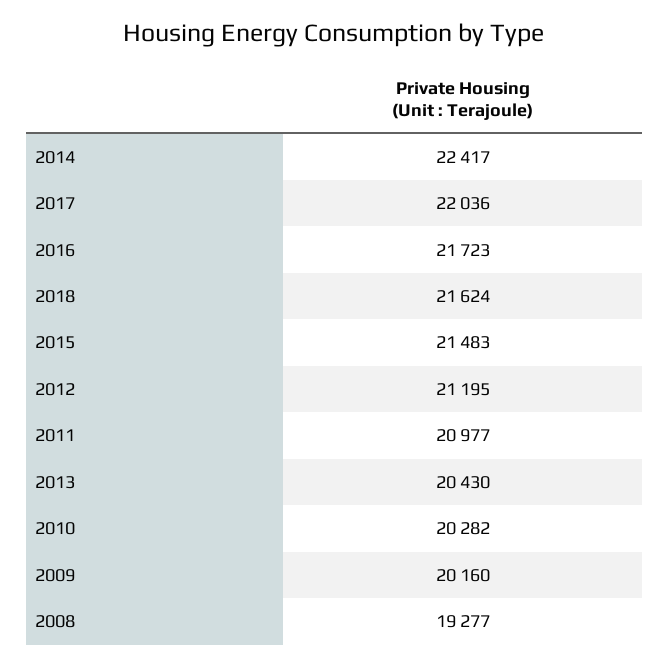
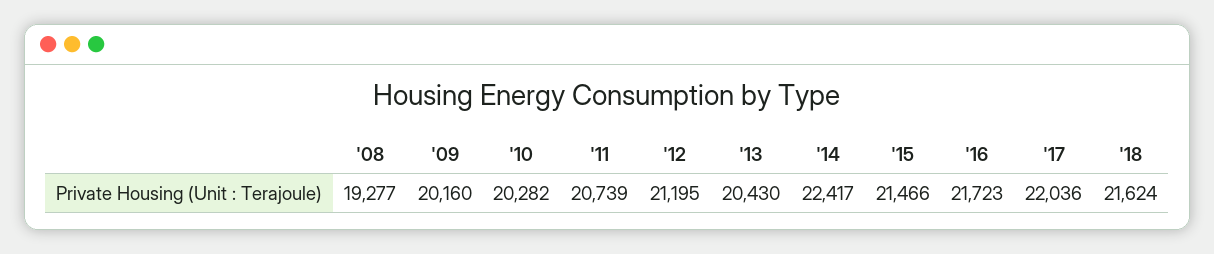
2015: 21483 -> 21466
2011: 20977 -> 20739

